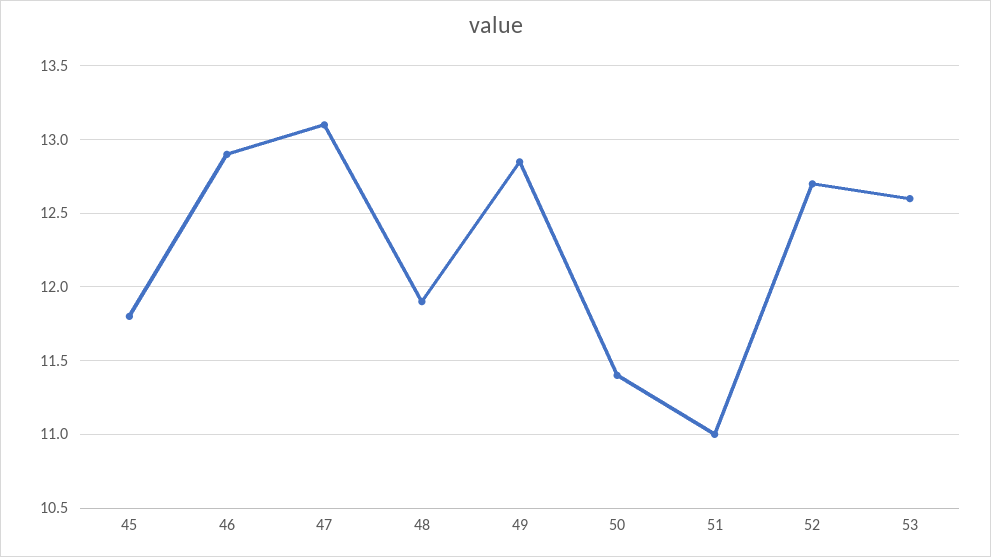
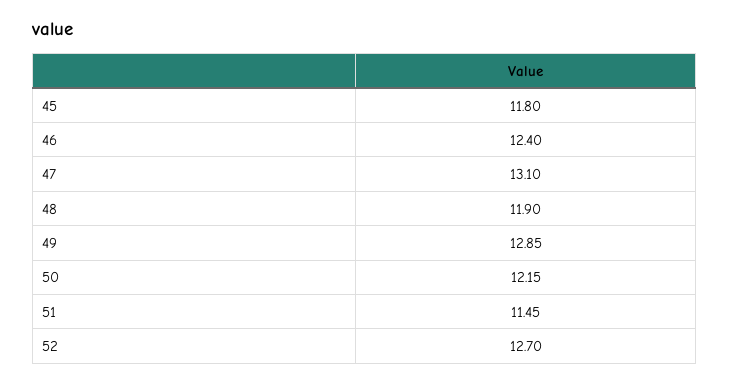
46: 12.9 -> 12.4
50: 11.4 -> 12.15
51: 11 -> 11.45
53: 12.6 -> none

